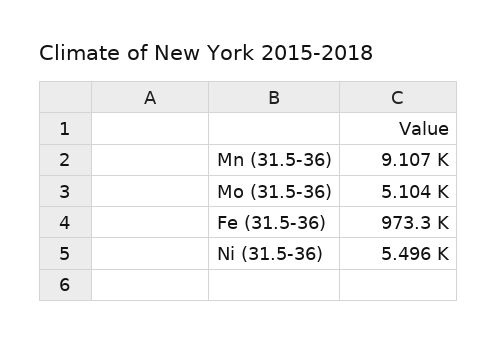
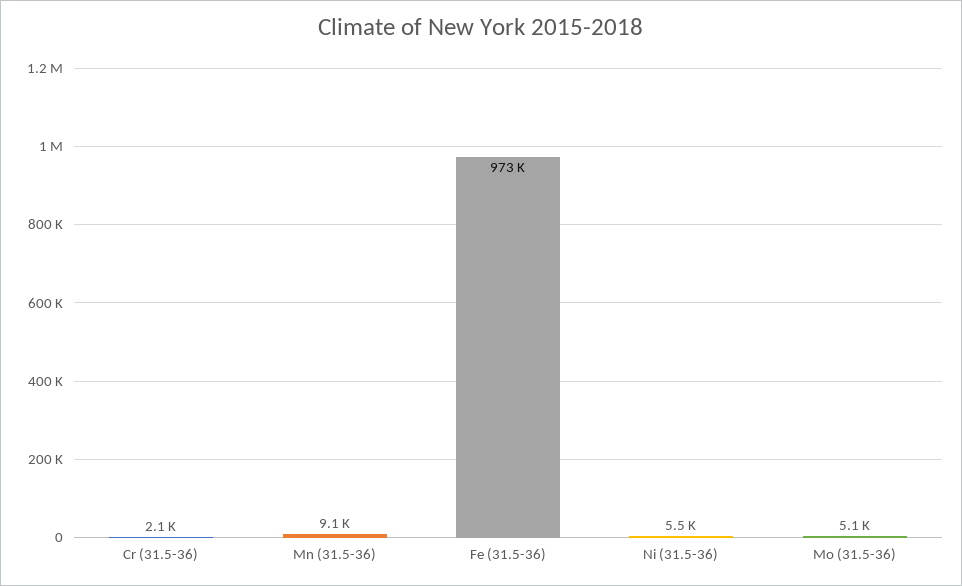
Cr (31.5-36): none -> 2100

